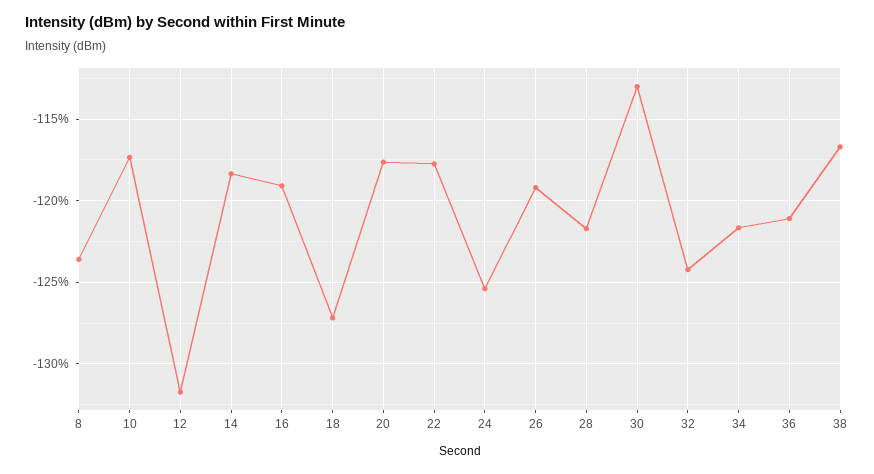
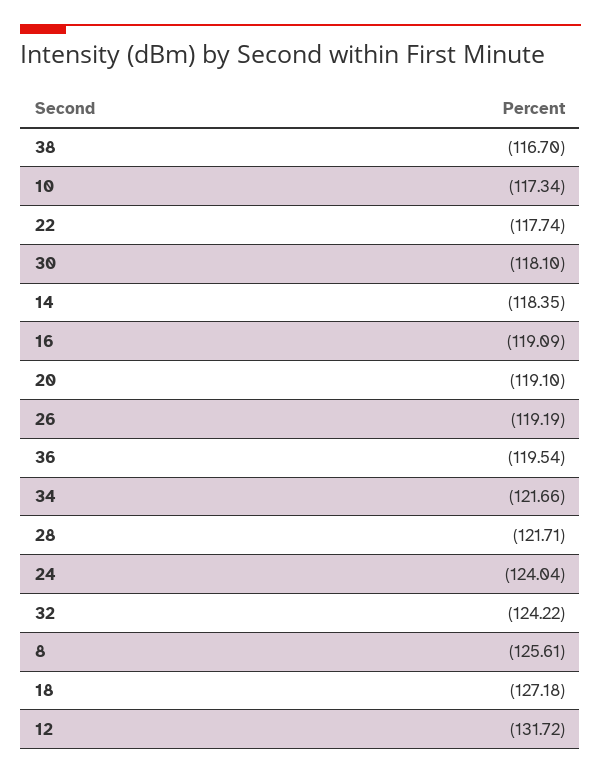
8: -123.5 -> -125.61
20: -117.5 -> -119.1
24: -125.5 -> -124.04
30: -113 -> -118.1
36: -121 -> -119.54

